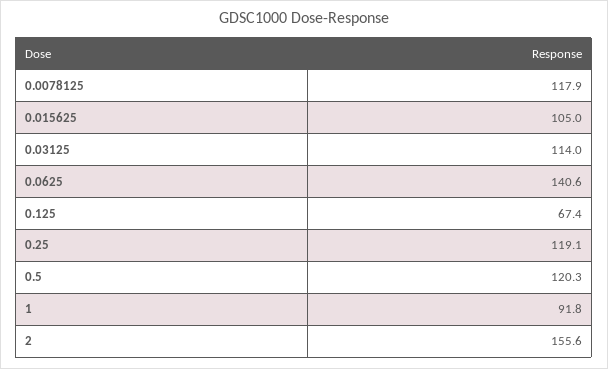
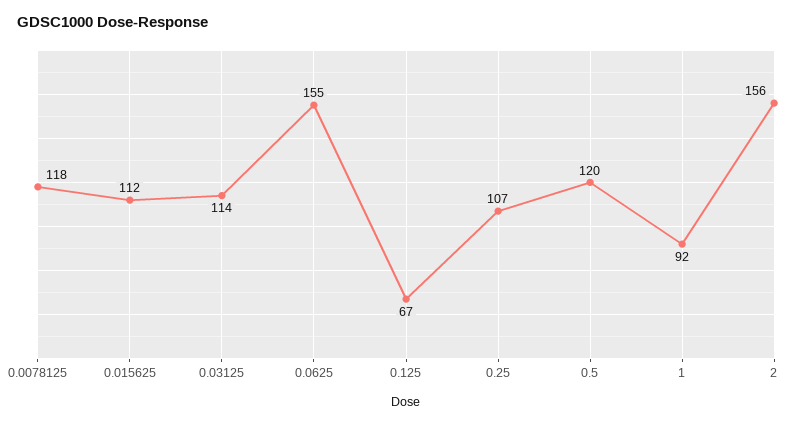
0.015625: 105 -> 112
0.0625: 140.6 -> 155
0.25: 119.1 -> 107

